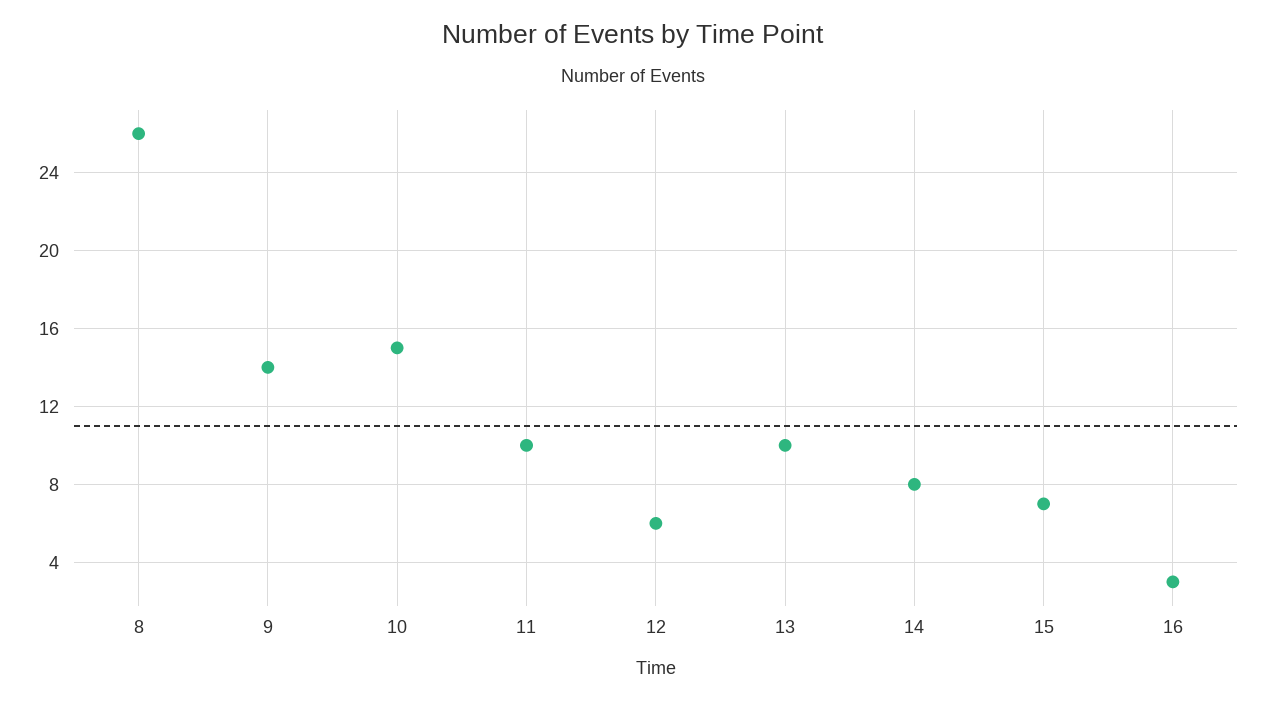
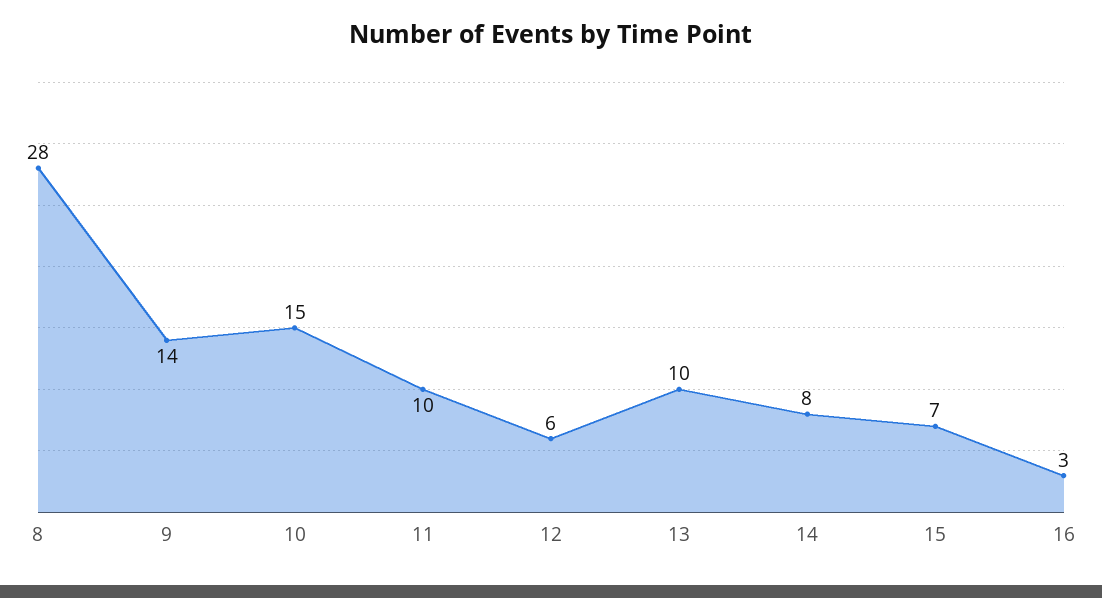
8: 26 -> 28

